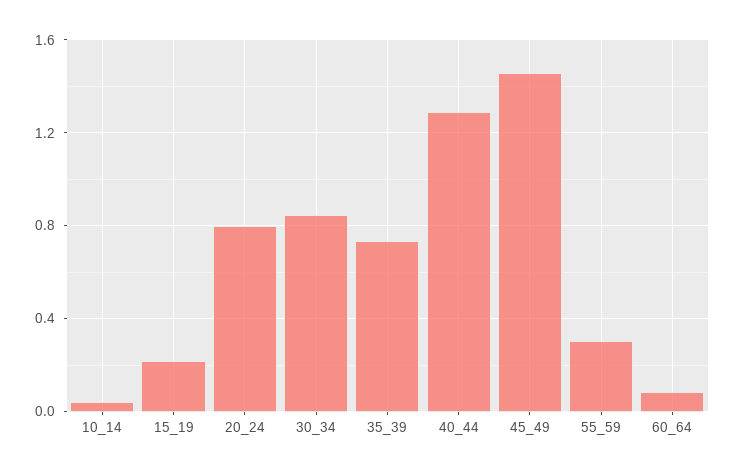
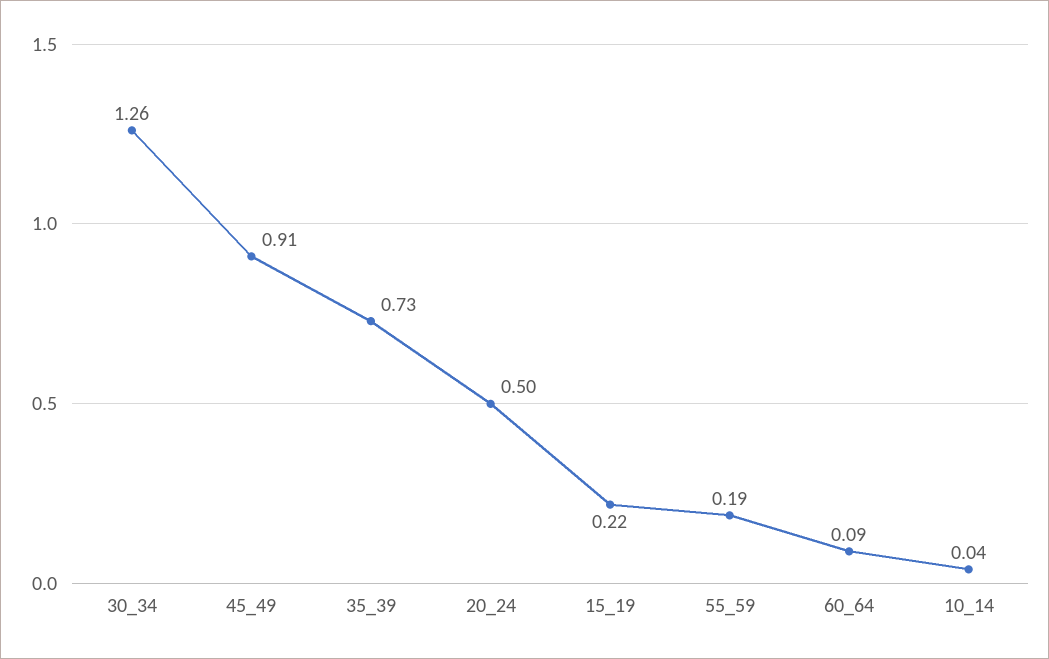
20_24: 0.8 -> 0.5
30_34: 0.85 -> 1.26
40_44: 1.3 -> none
45_49: 1.45 -> 0.91
55_59: 0.3 -> 0.19

